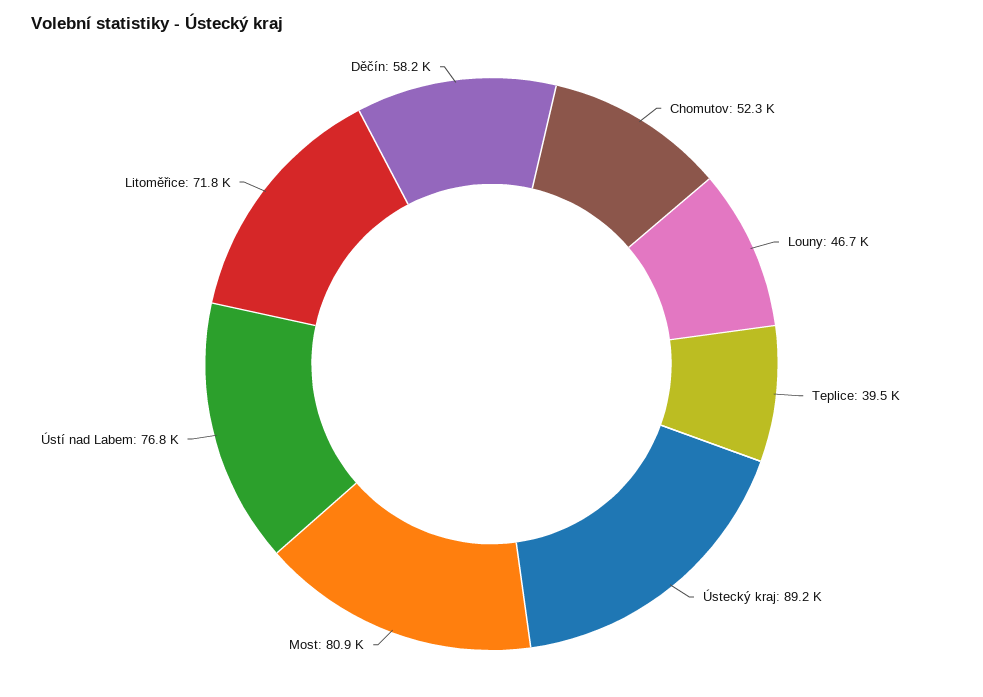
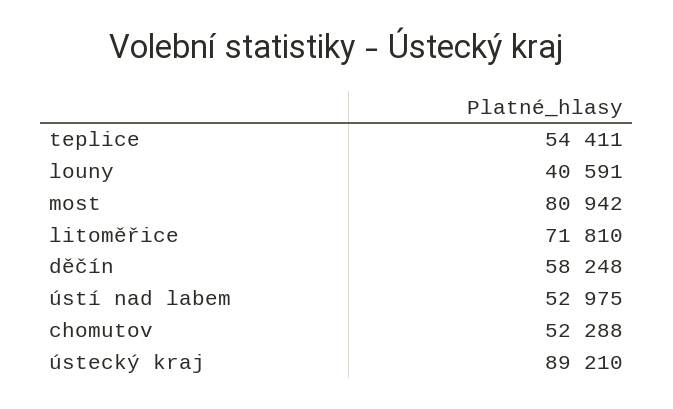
Louny: 46700 -> 40591
Teplice: 39500 -> 54411
Ústí nad Labem: 76800 -> 52975

